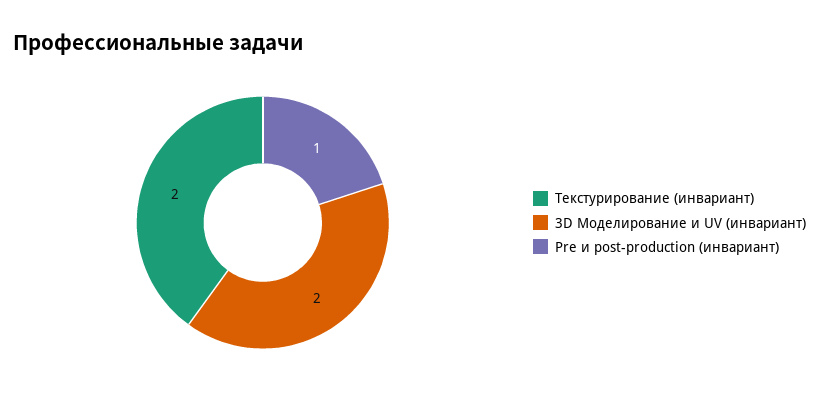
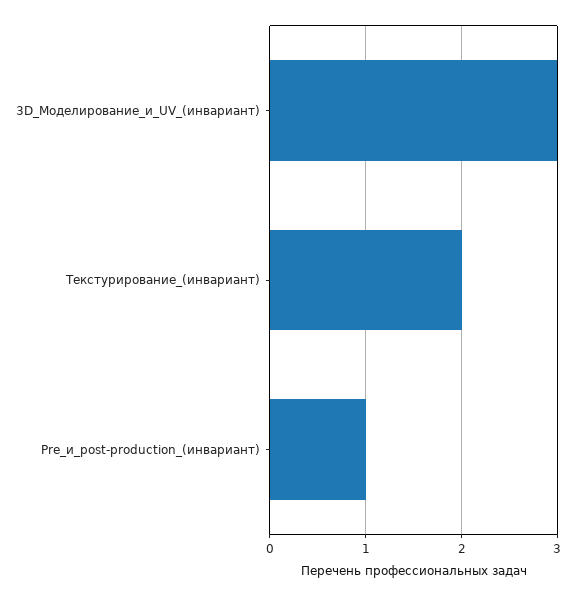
3D Моделирование и UV (инвариант): 2 -> 3

